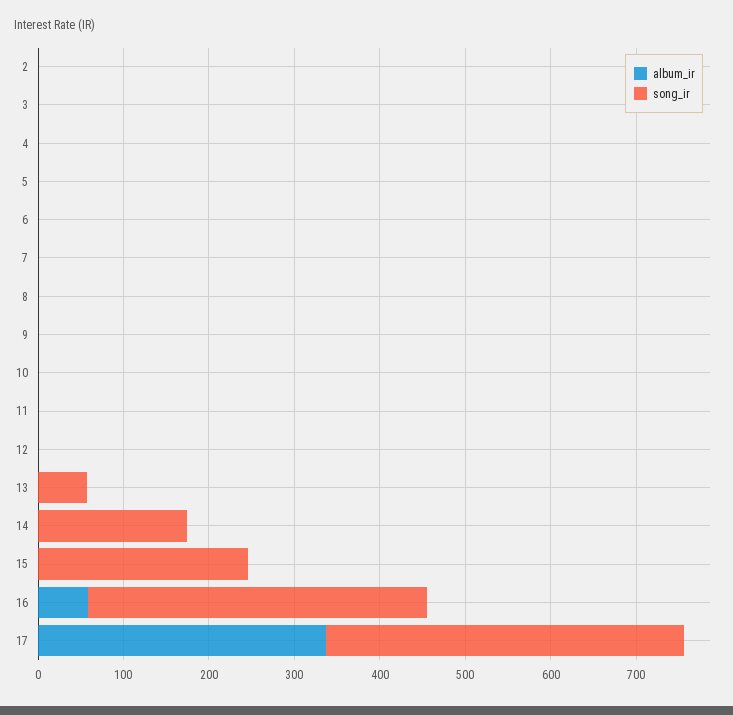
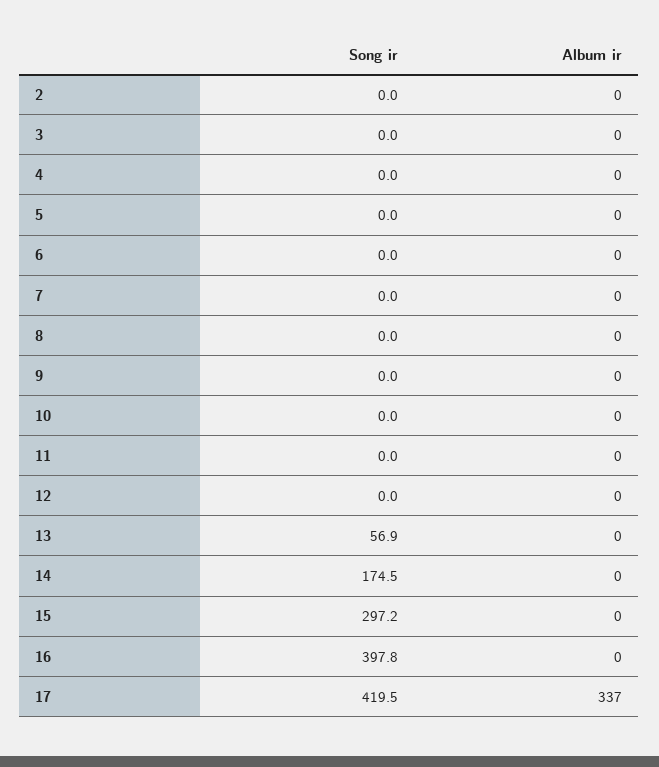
song_ir, 15: 240 -> 297.2
album_ir, 16: 60 -> 0

